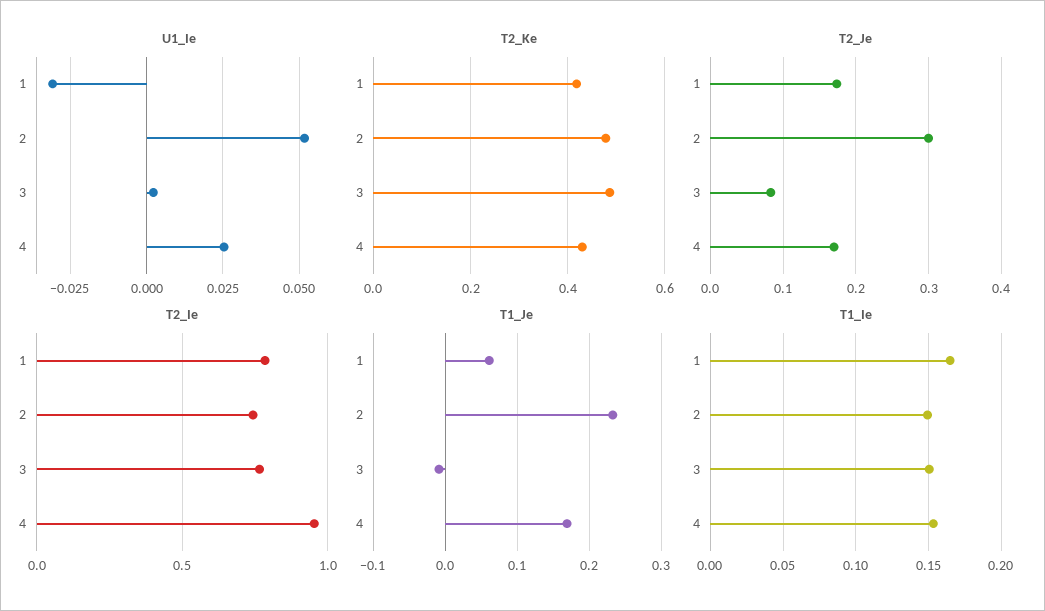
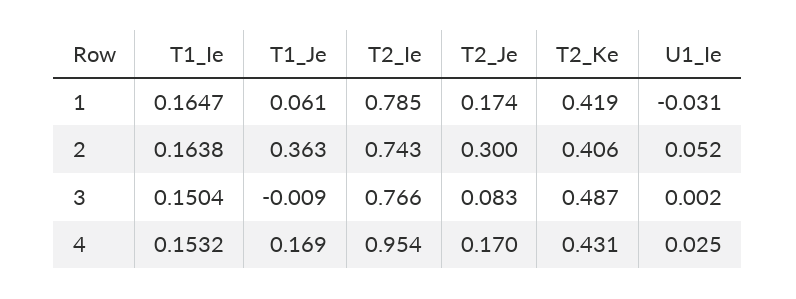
T2_Ke, 2: 0.48 -> 0.406
T1_Je, 2: 0.23 -> 0.363
T1_Ie, 2: 0.15 -> 0.1638

